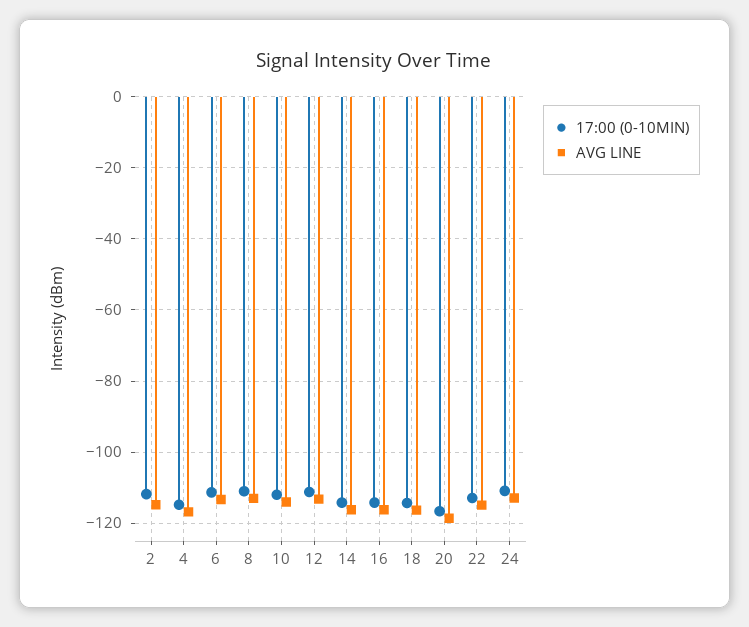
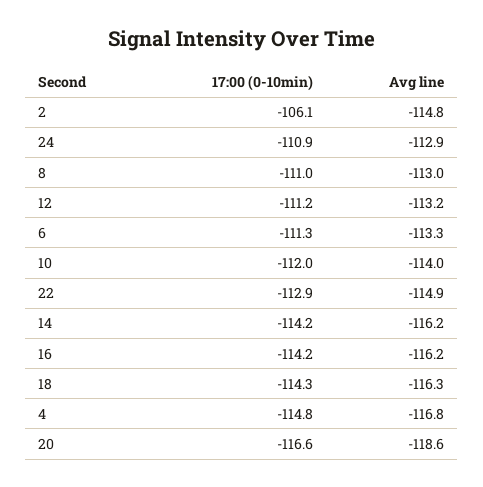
17:00 (0-10MIN), 2: -112 -> -106.1

